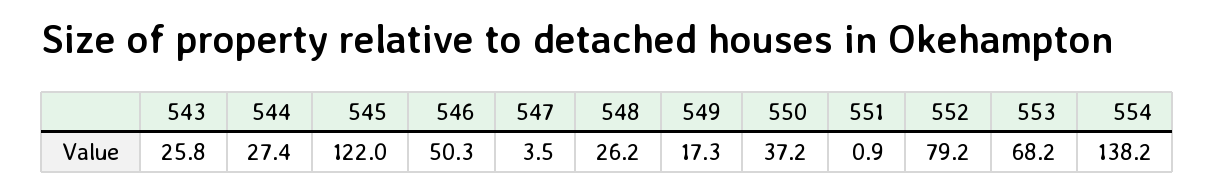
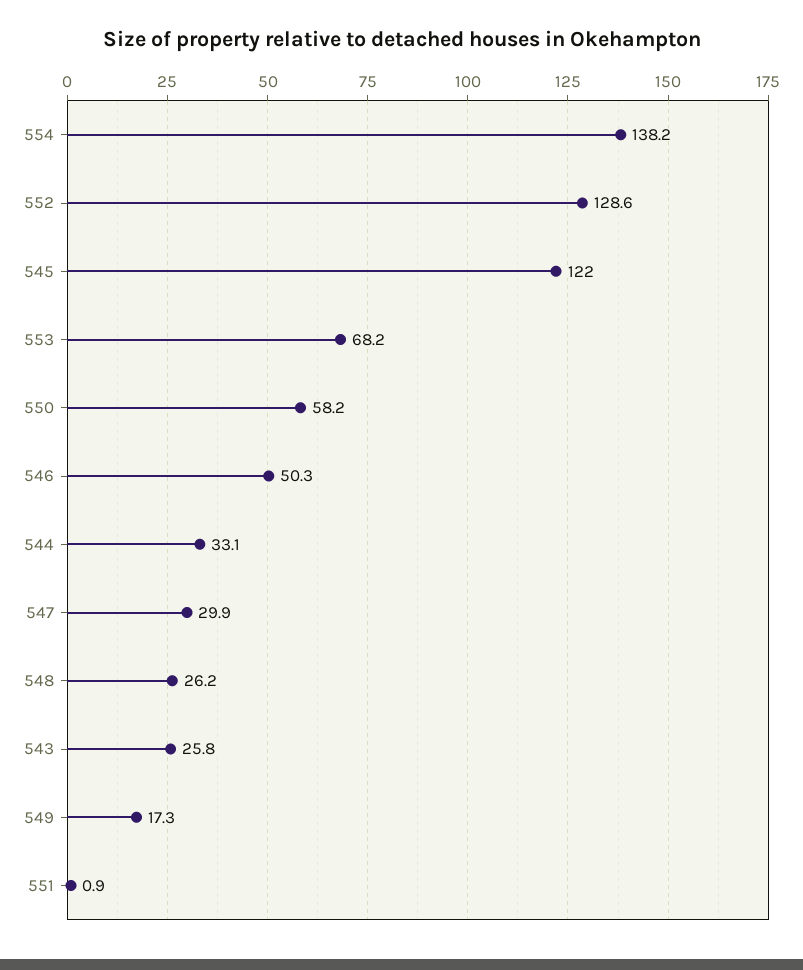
544: 27.4 -> 33.1
547: 3.5 -> 29.9
550: 37.2 -> 58.2
552: 79.2 -> 128.6

